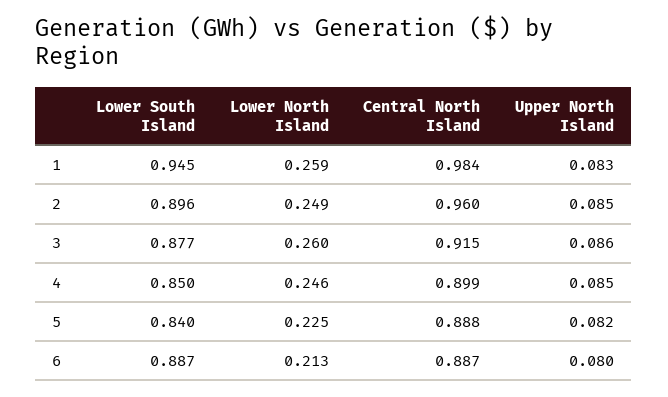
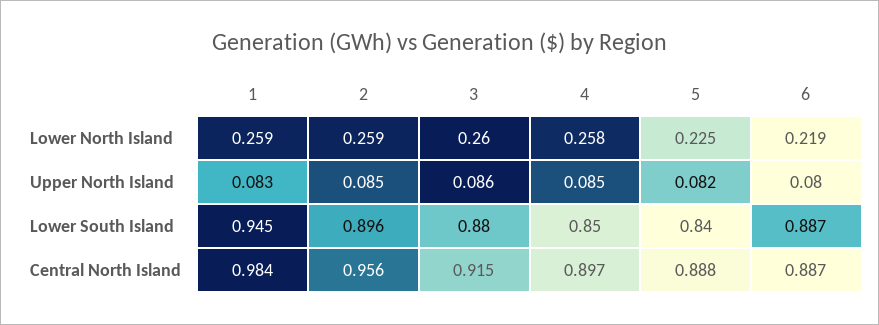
Lower North Island, 2: 0.249 -> 0.259
Central North Island, 2: 0.96 -> 0.956
Lower South Island, 3: 0.877 -> 0.88
Lower North Island, 4: 0.246 -> 0.258
Central North Island, 4: 0.899 -> 0.897
Lower North Island, 6: 0.213 -> 0.219

